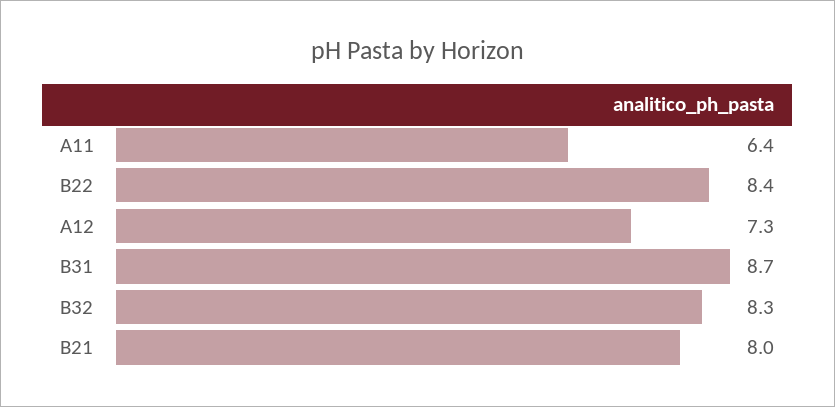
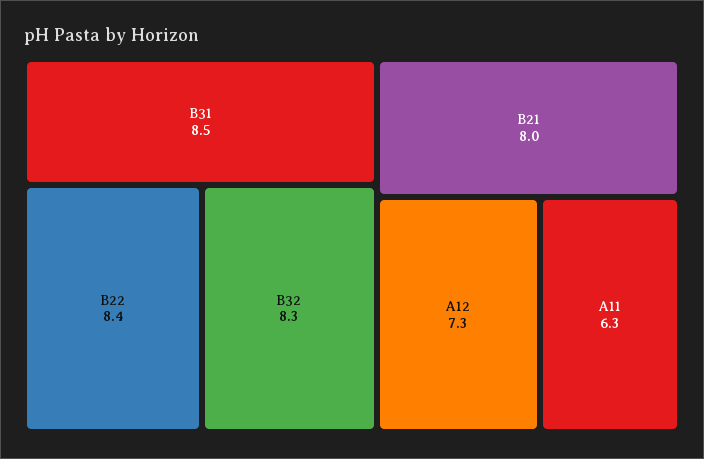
A11: 6.4 -> 6.3
B31: 8.7 -> 8.5

